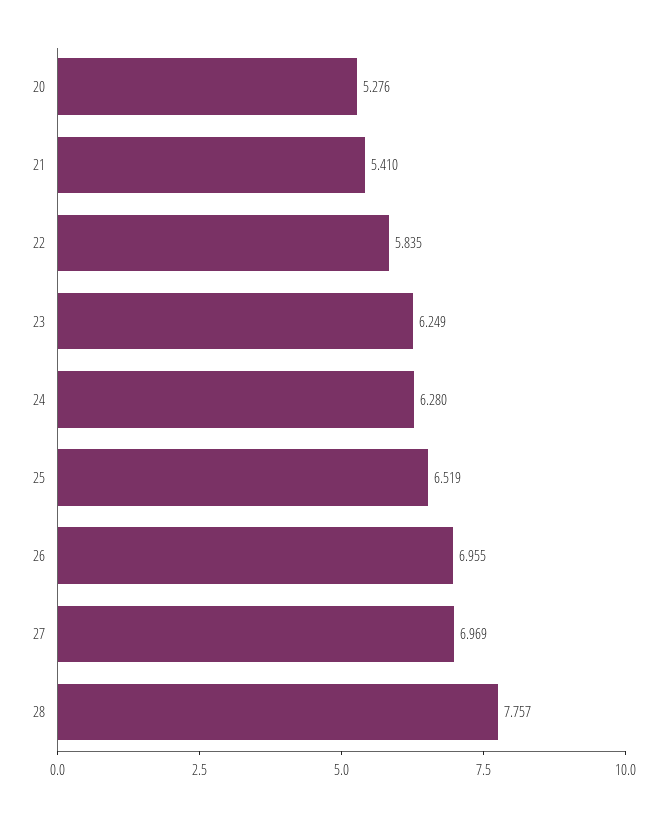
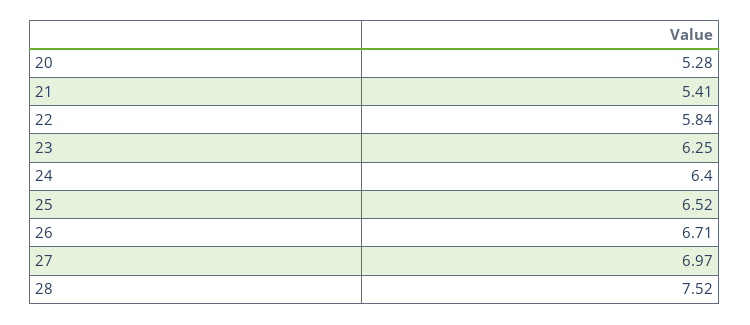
24: 6.28 -> 6.4
26: 6.955 -> 6.71
28: 7.757 -> 7.52

